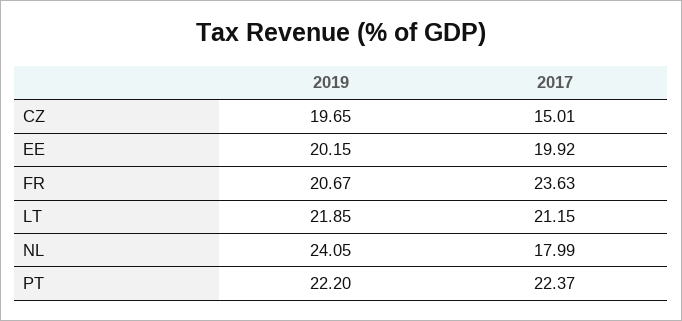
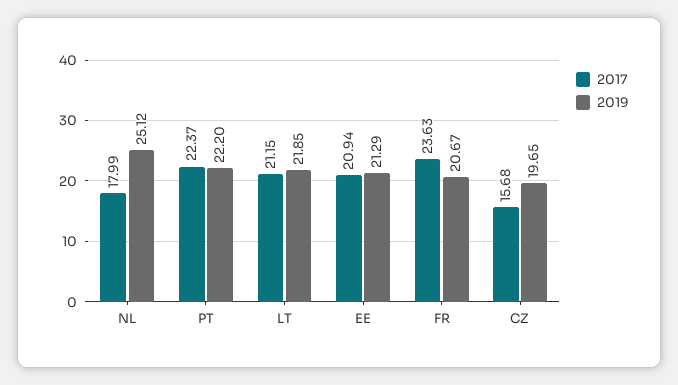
2017, CZ: 15.01 -> 15.68
2019, EE: 20.15 -> 21.29
2017, EE: 19.92 -> 20.94
2019, NL: 24.05 -> 25.12

